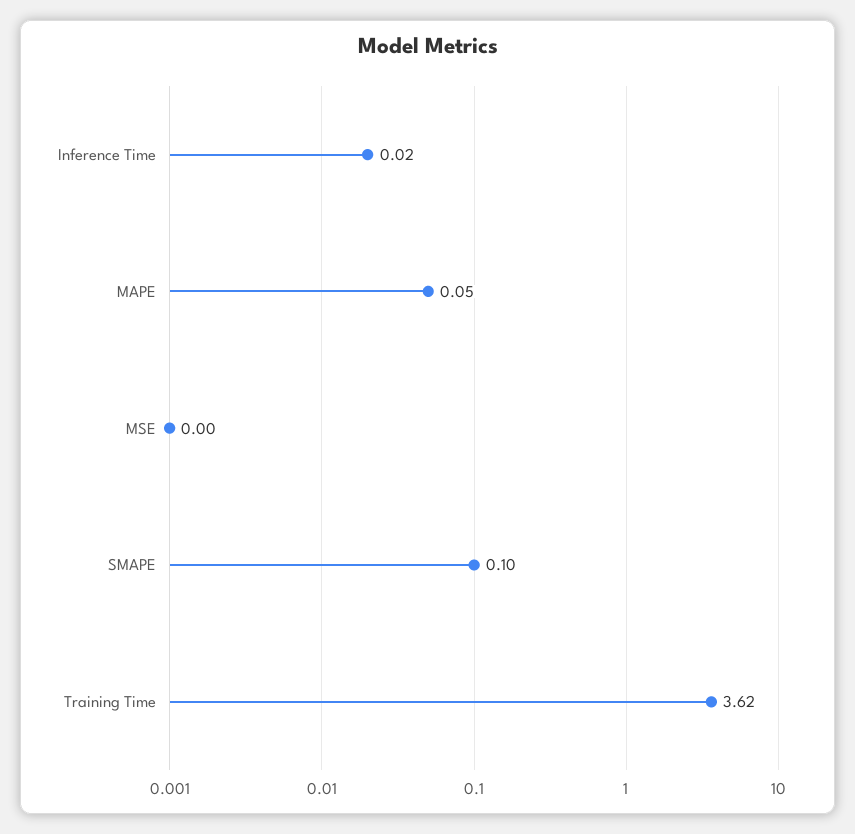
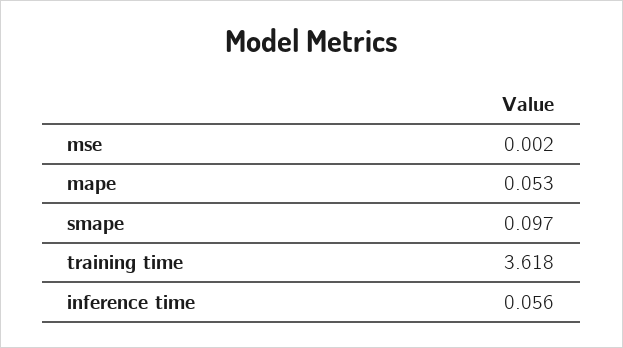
Inference Time: 0.02 -> 0.056

